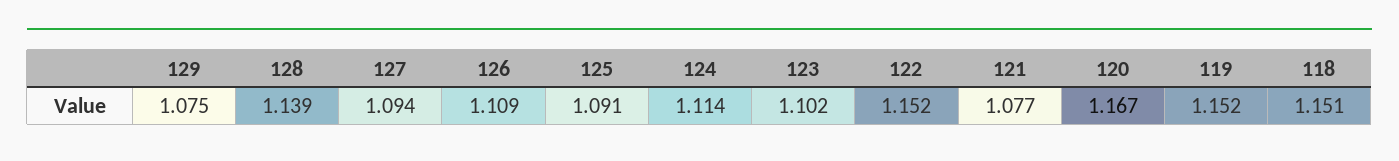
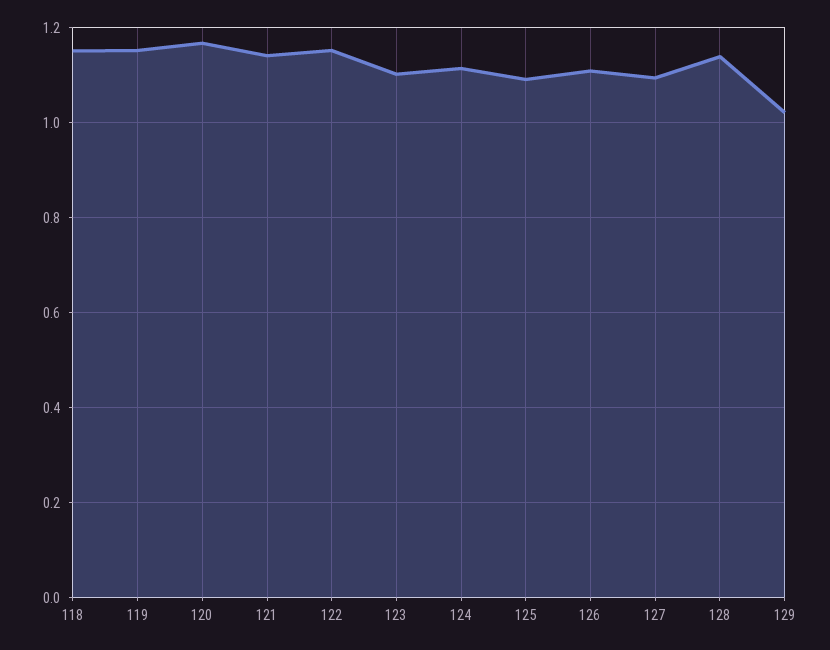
129: 1.075 -> 1.02
121: 1.077 -> 1.14

